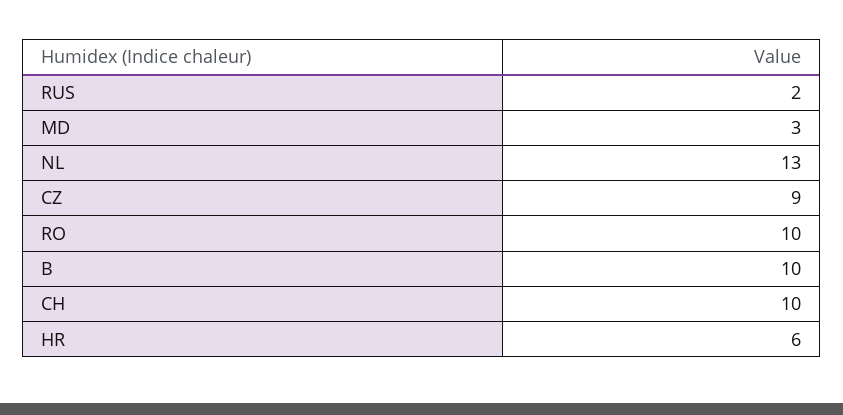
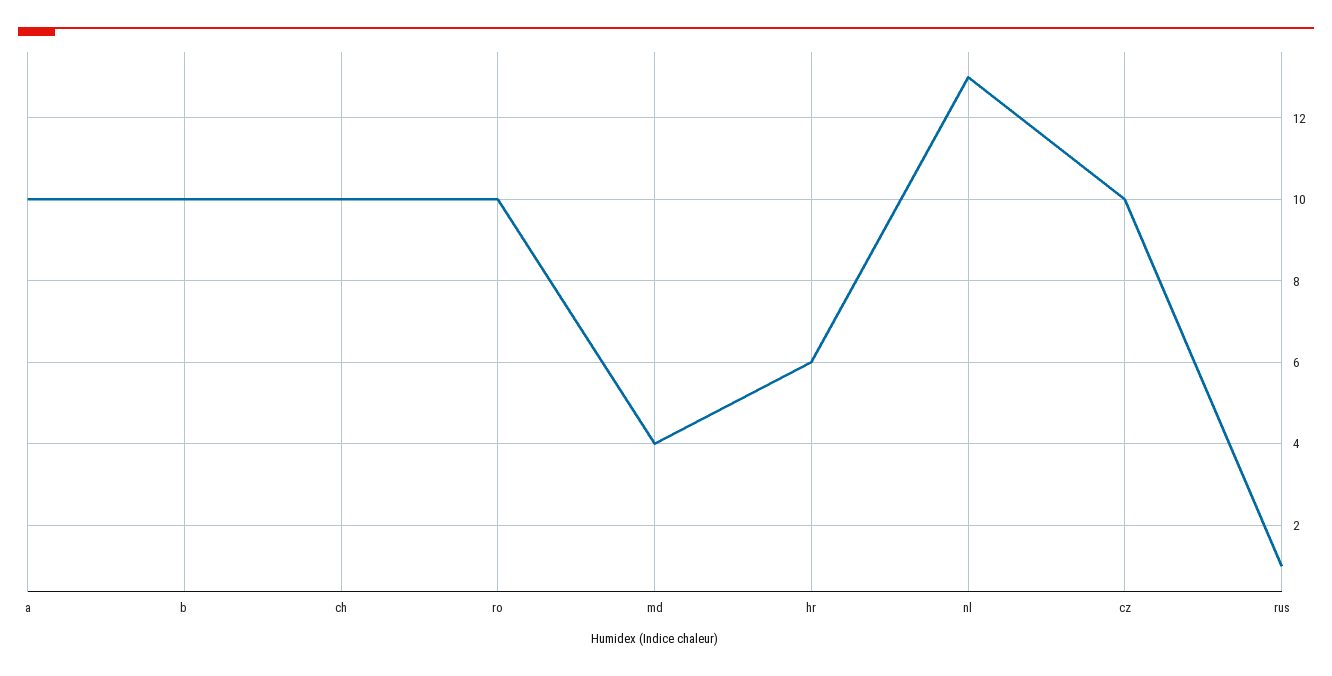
RUS: 2 -> 1
MD: 3 -> 4
CZ: 9 -> 10
a: none -> 10

